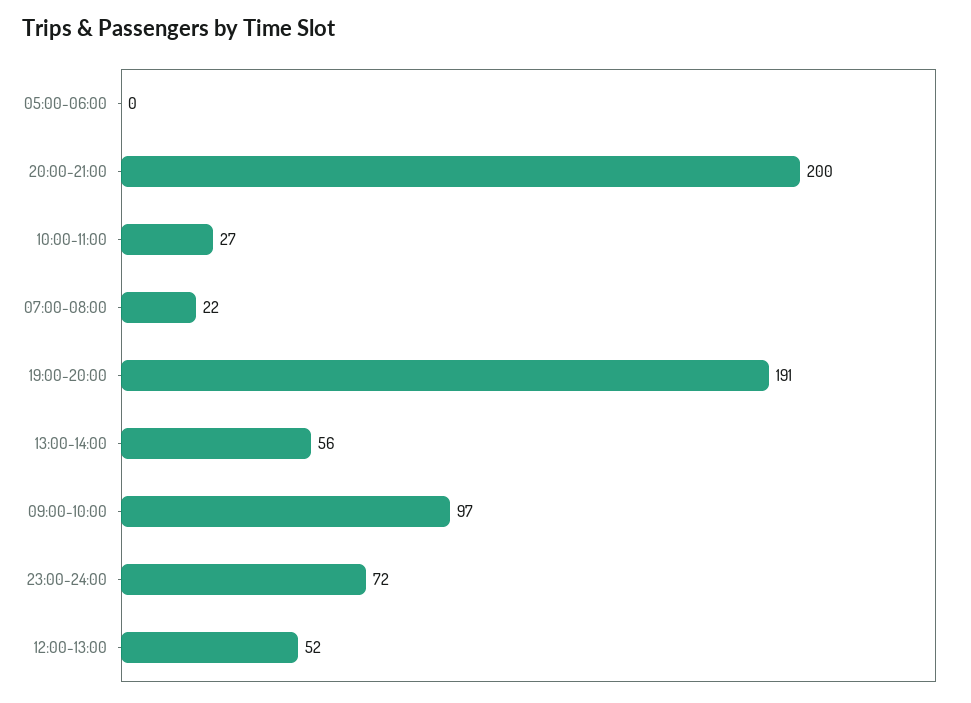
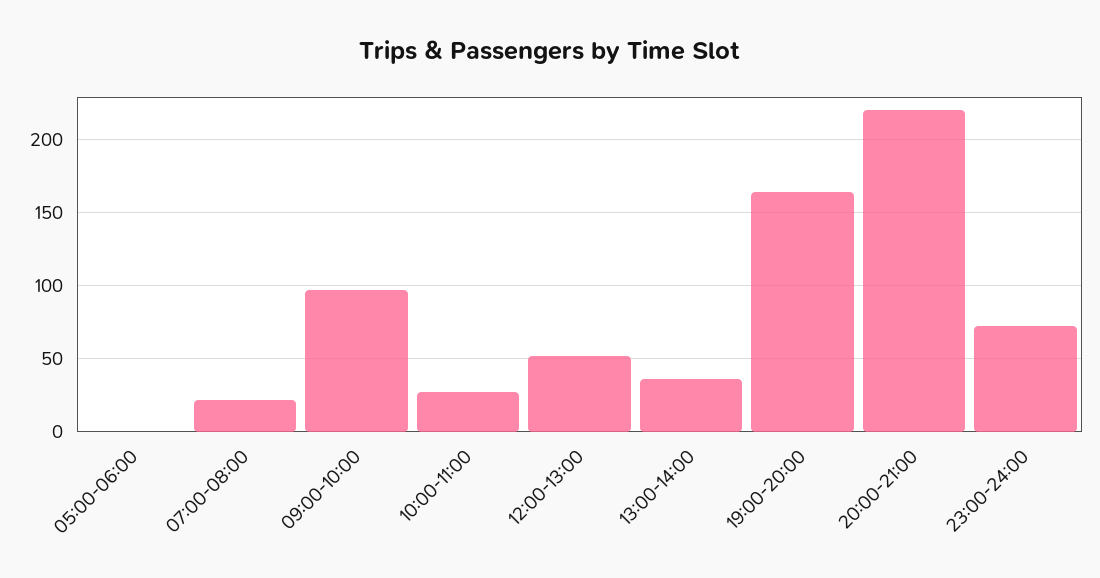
20:00-21:00: 200 -> 220
19:00-20:00: 191 -> 165
13:00-14:00: 56 -> 35

